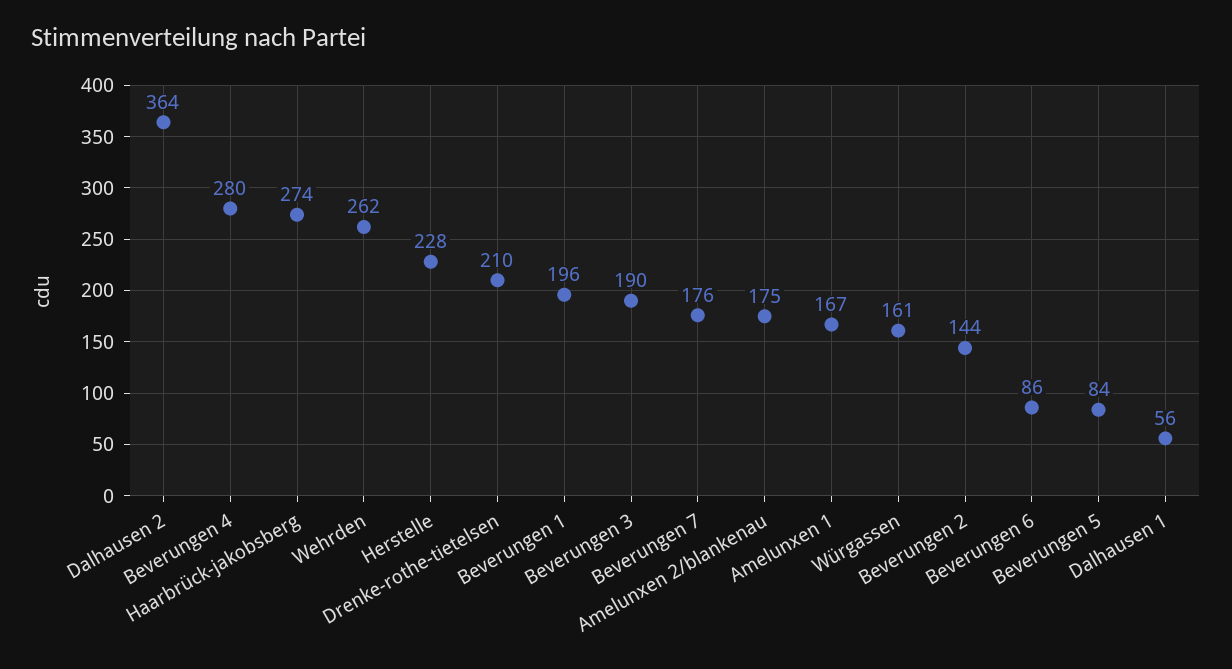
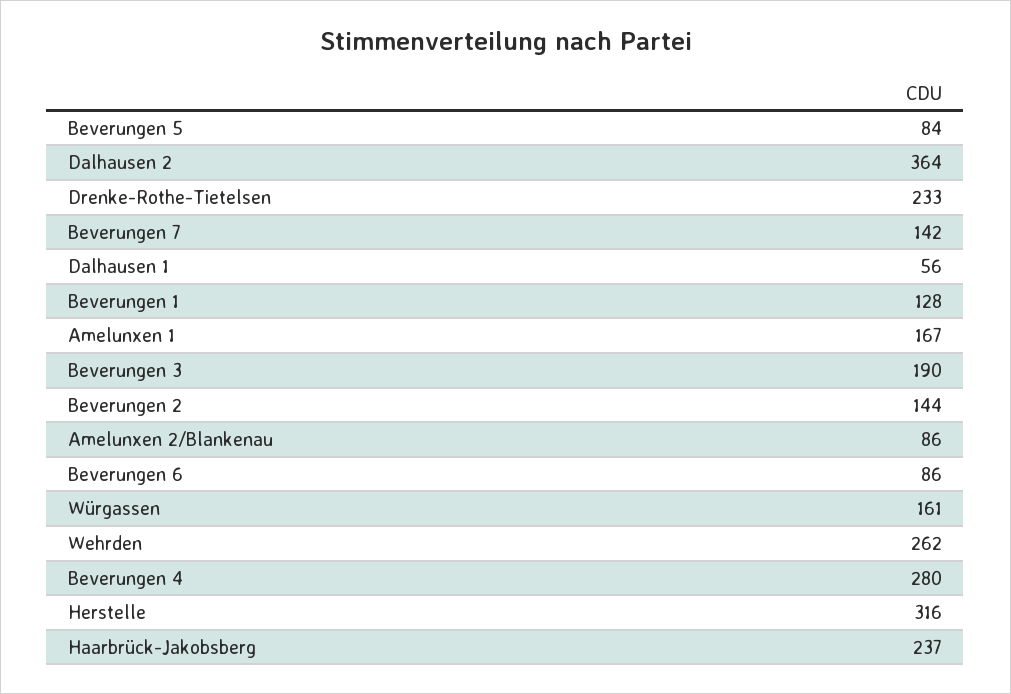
Haarbrück-jakobsberg: 274 -> 237
Herstelle: 228 -> 316
Drenke-rothe-tietelsen: 210 -> 233
Beverungen 1: 196 -> 128
Beverungen 7: 176 -> 142
Amelunxen 2/blankenau: 175 -> 86

